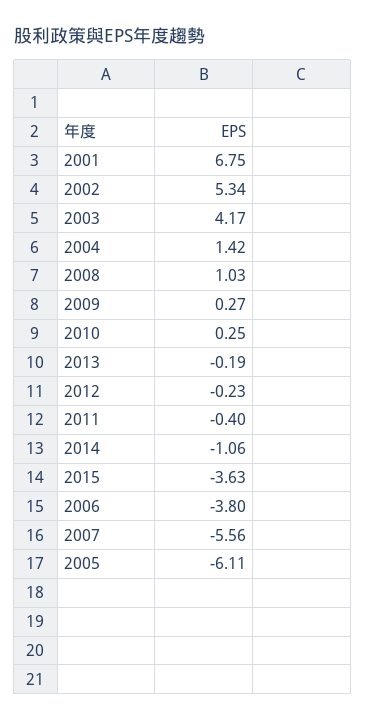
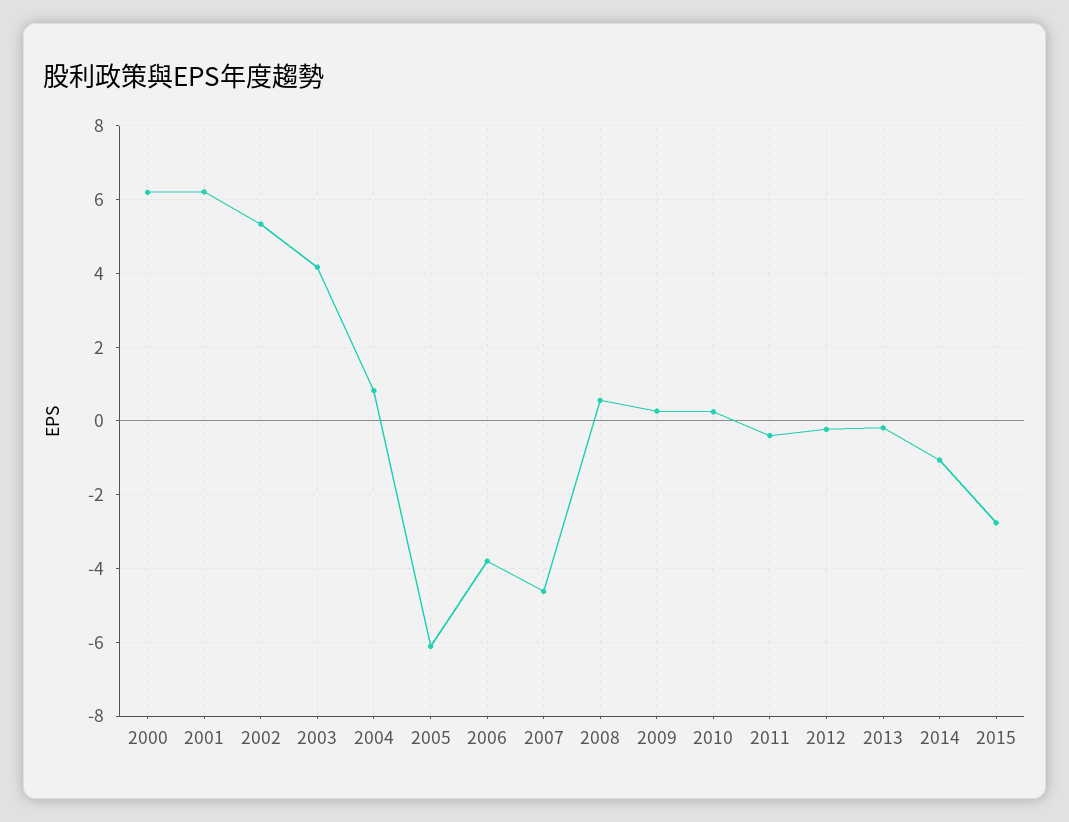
2001: 6.75 -> 6.2
2004: 1.42 -> 0.8
2008: 1.03 -> 0.6
2015: -3.63 -> -2.8
2007: -5.56 -> -4.6
2000: none -> 6.2

